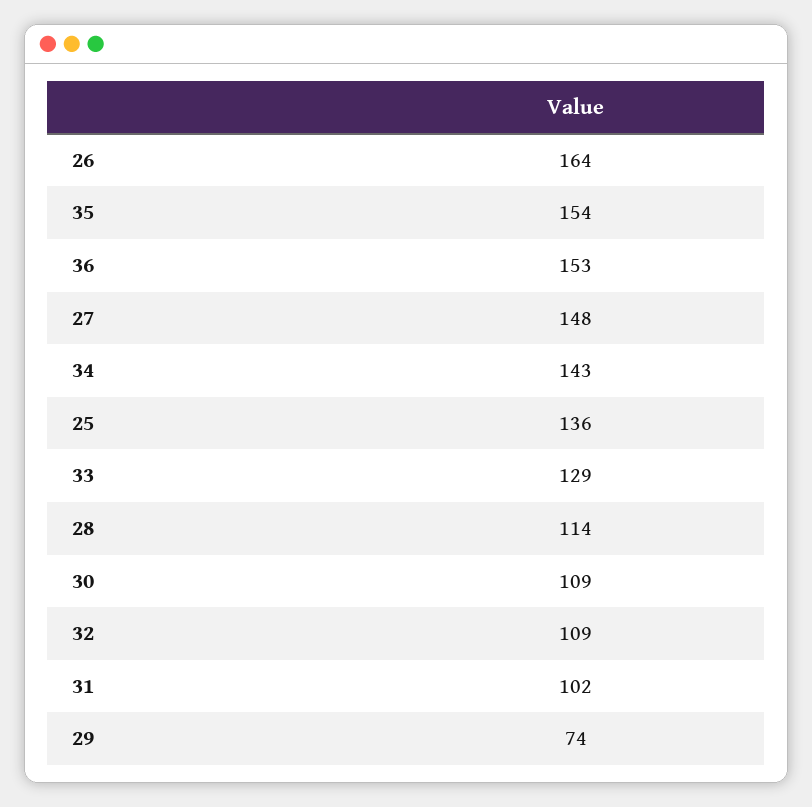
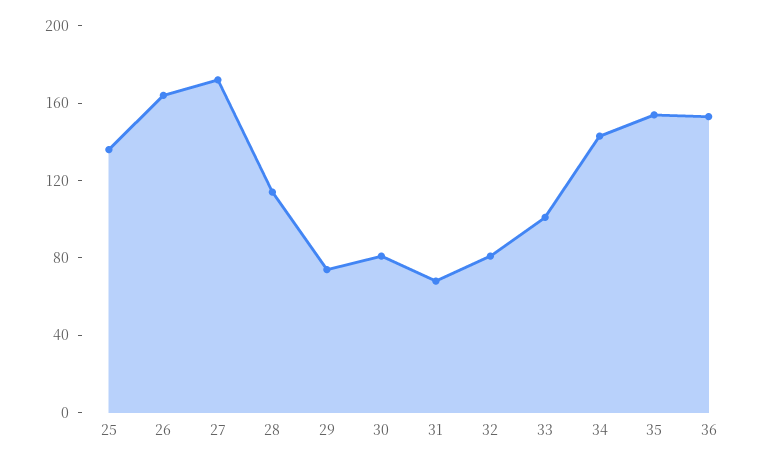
27: 148 -> 170
33: 129 -> 100
30: 109 -> 80
32: 109 -> 80
31: 102 -> 70

